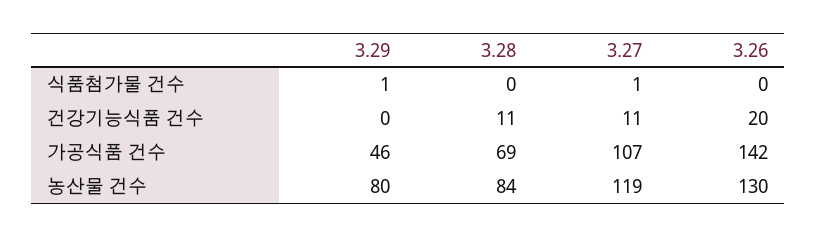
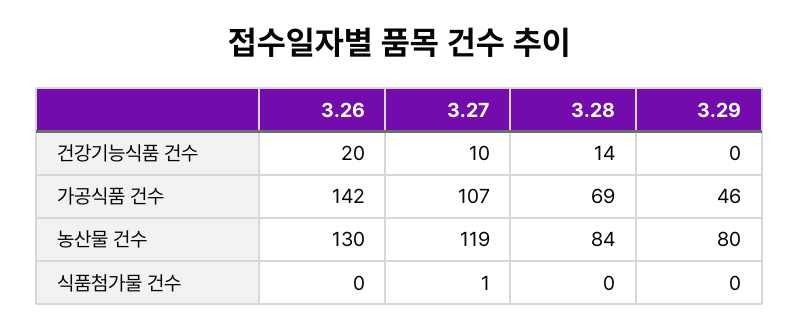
3.29, 식품첨가물 건수: 1 -> 0
3.28, 건강기능식품 건수: 11 -> 14
3.27, 건강기능식품 건수: 11 -> 10

